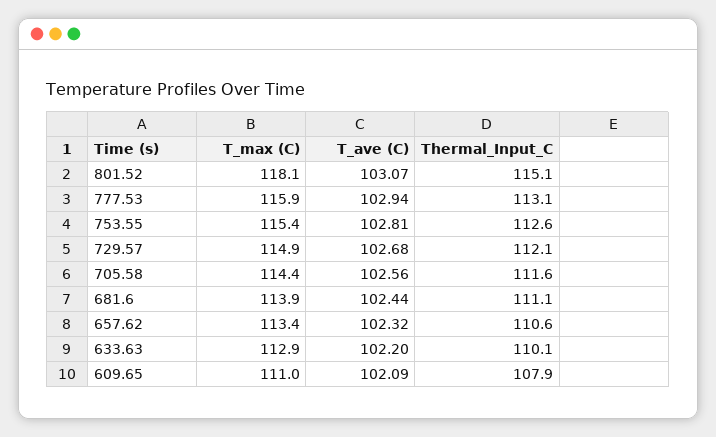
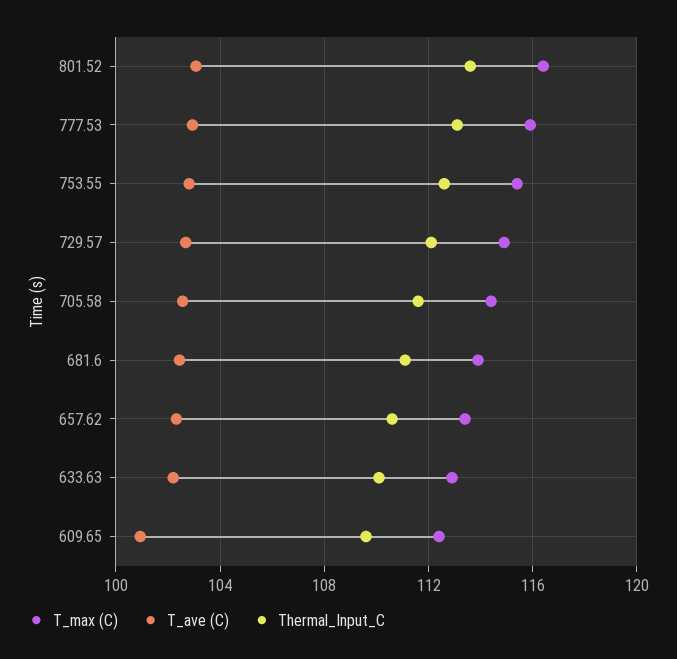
T_max (C), 801.52: 118.1 -> 116.5
Thermal_Input_C, 801.52: 115.1 -> 113.5
T_max (C), 609.65: 111 -> 112.5
T_ave (C), 609.65: 102.09 -> 101
Thermal_Input_C, 609.65: 107.9 -> 109.5

